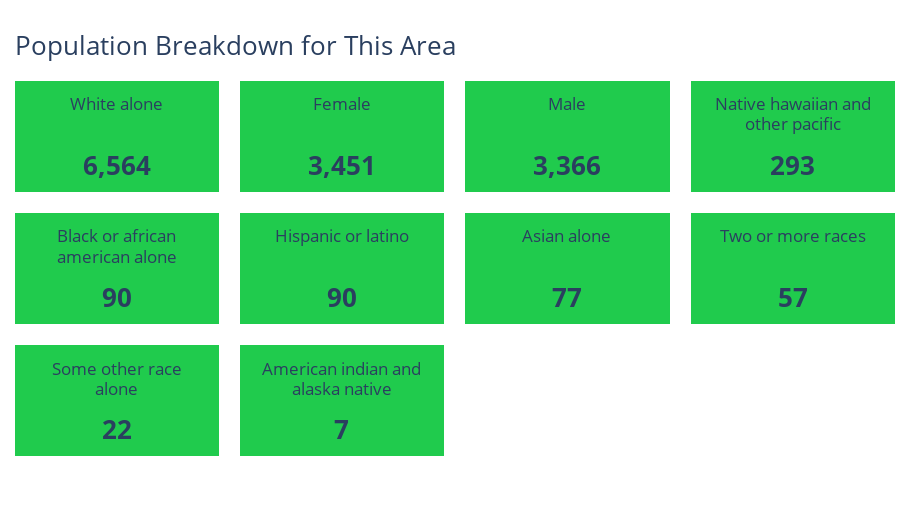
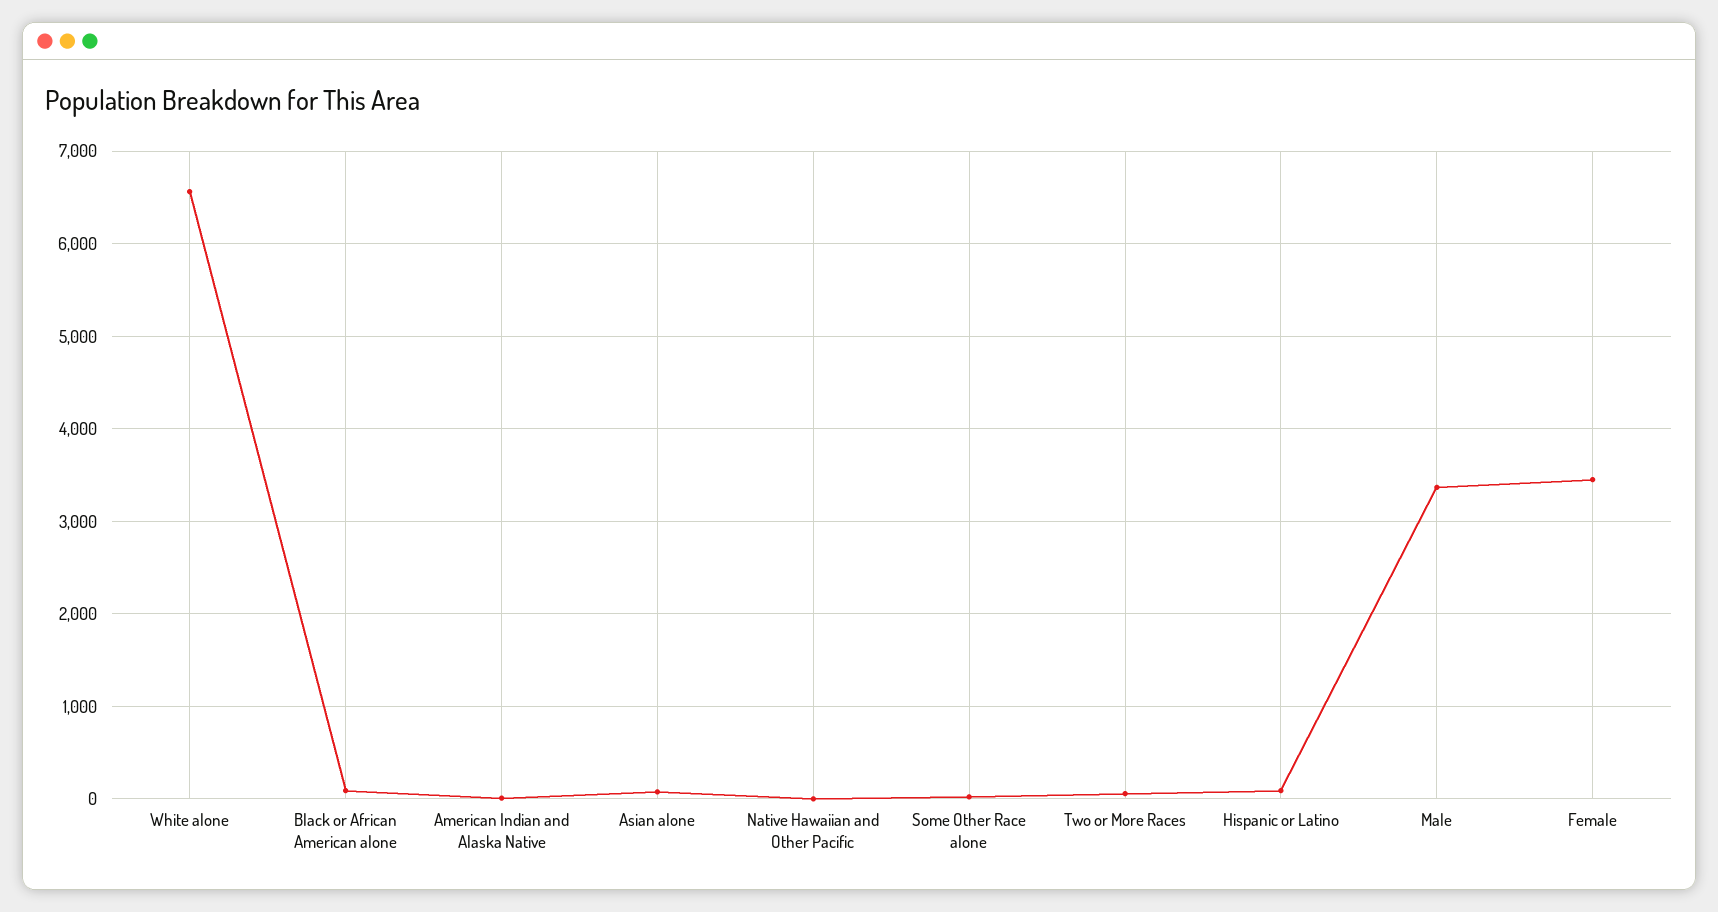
Native hawaiian and other pacific: 293 -> 0

